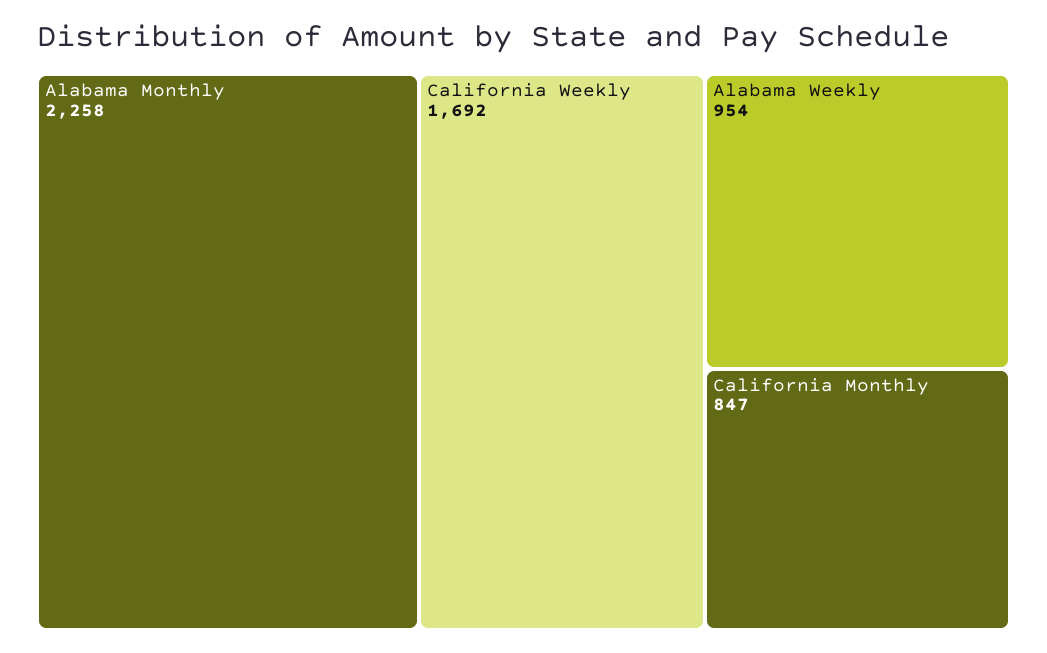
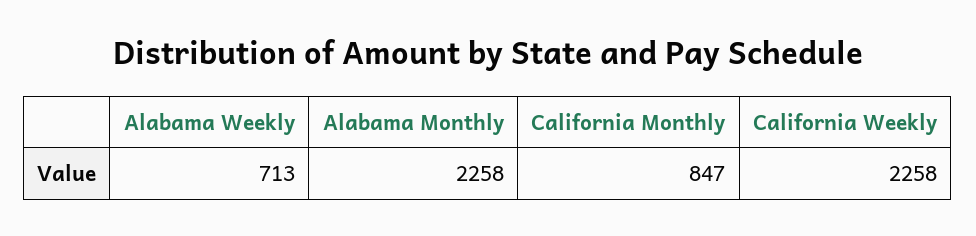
California Weekly: 1692 -> 2258
Alabama Weekly: 954 -> 713

